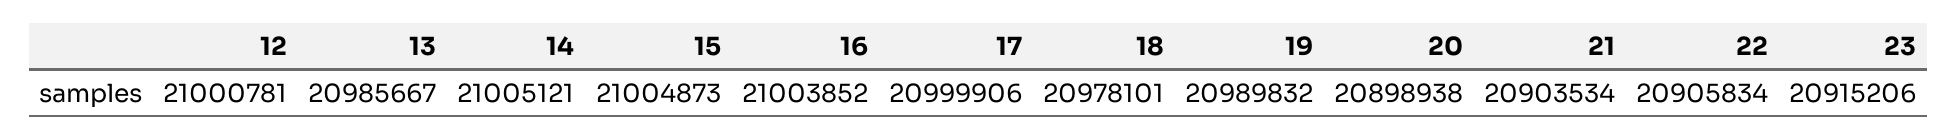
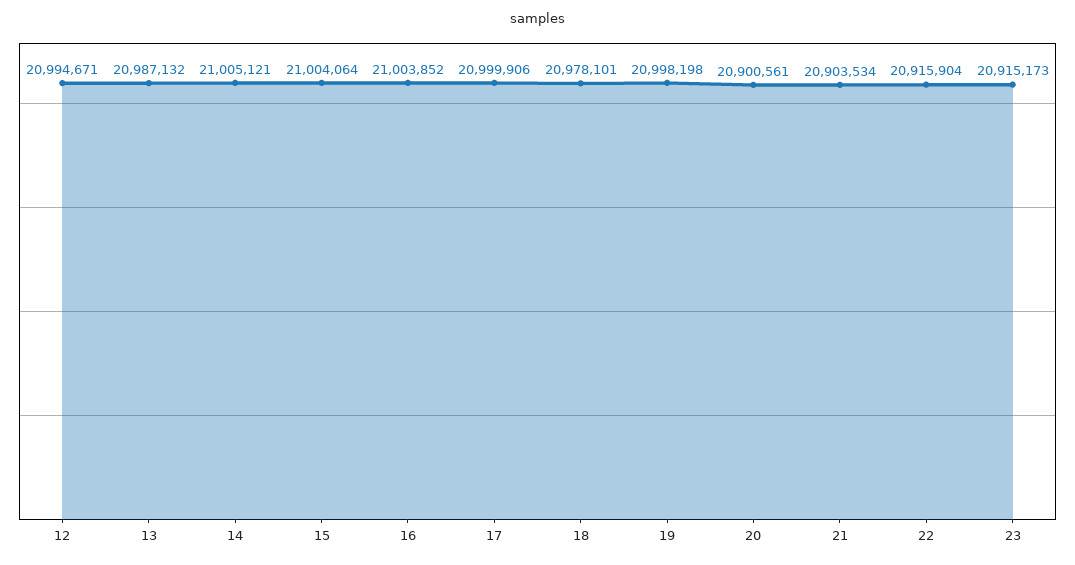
12: 21000781 -> 20994671
13: 20985667 -> 20987132
15: 21004873 -> 21004064
19: 20989832 -> 20998198
20: 20898938 -> 20900561
22: 20905834 -> 20915904
23: 20915206 -> 20915173

